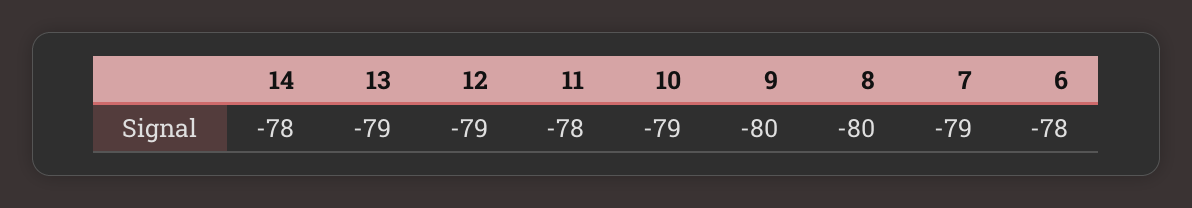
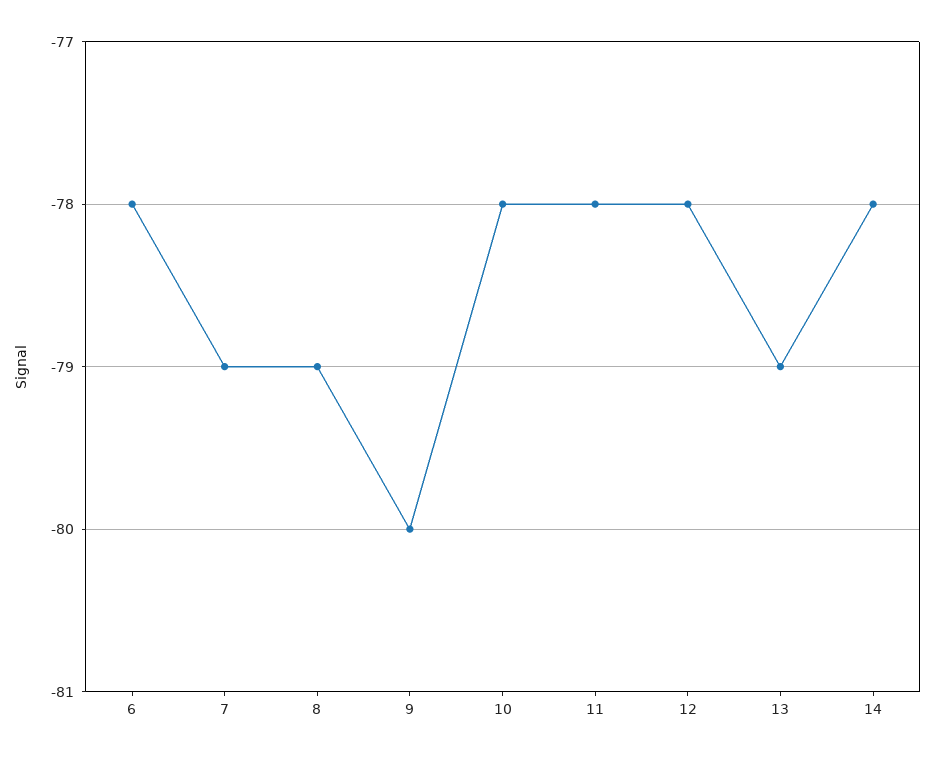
12: -79 -> -78
10: -79 -> -78
8: -80 -> -79

